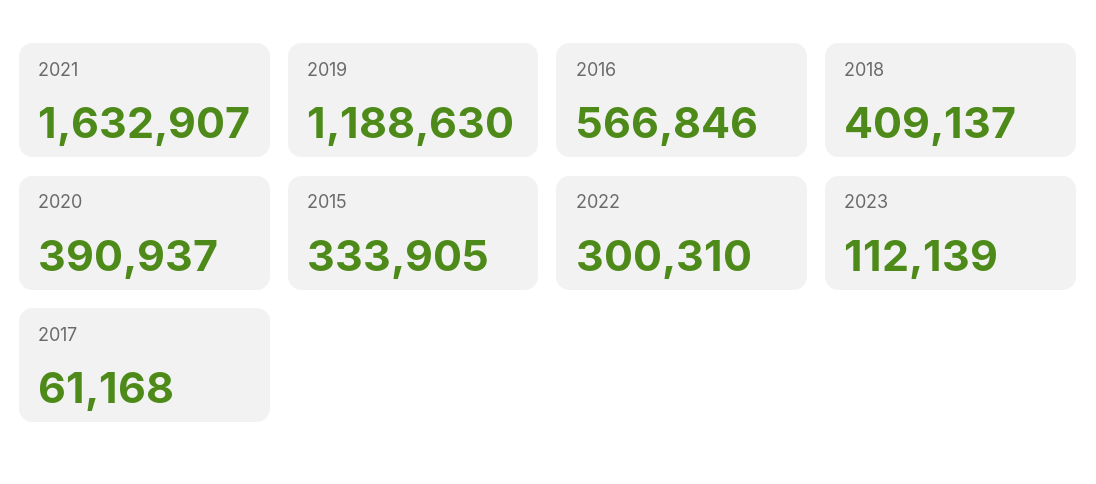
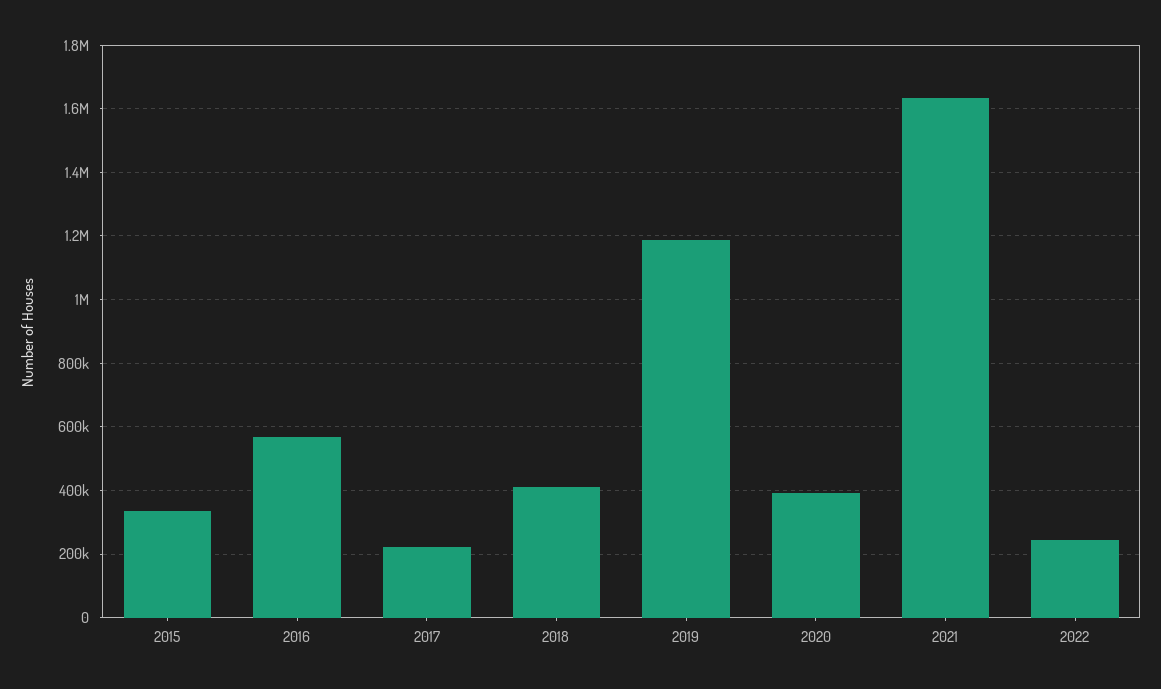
2022: 300310 -> 240000
2023: 112139 -> none
2017: 61168 -> 220000

